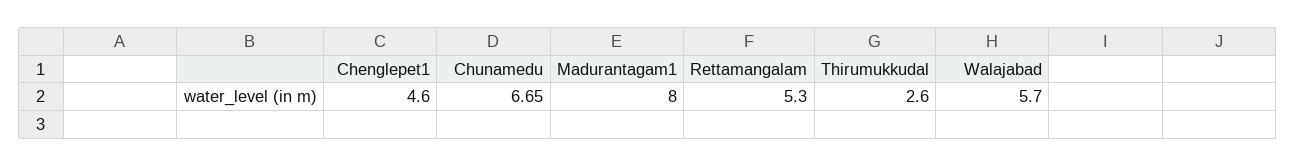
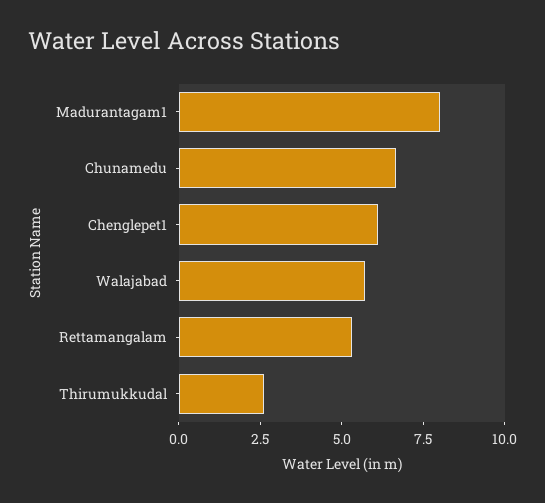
Chenglepet1: 4.6 -> 6

